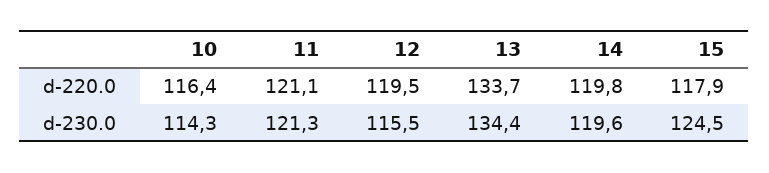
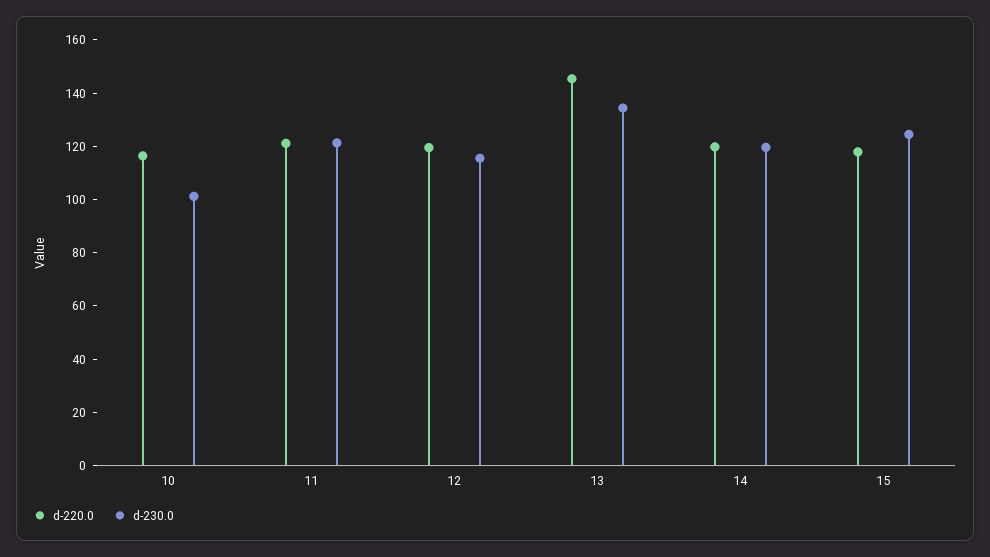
d-220.0, 13: 133.7 -> 145
d-230.0, 10: 114.3 -> 100

